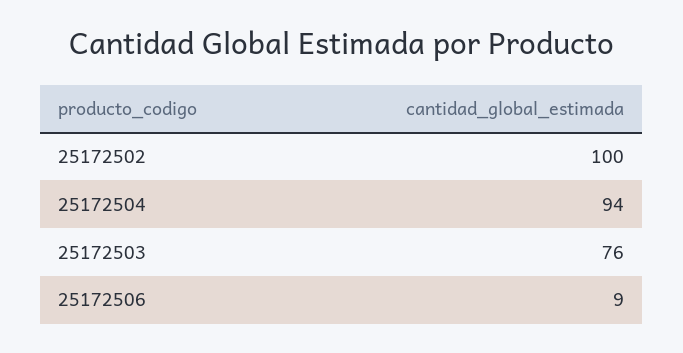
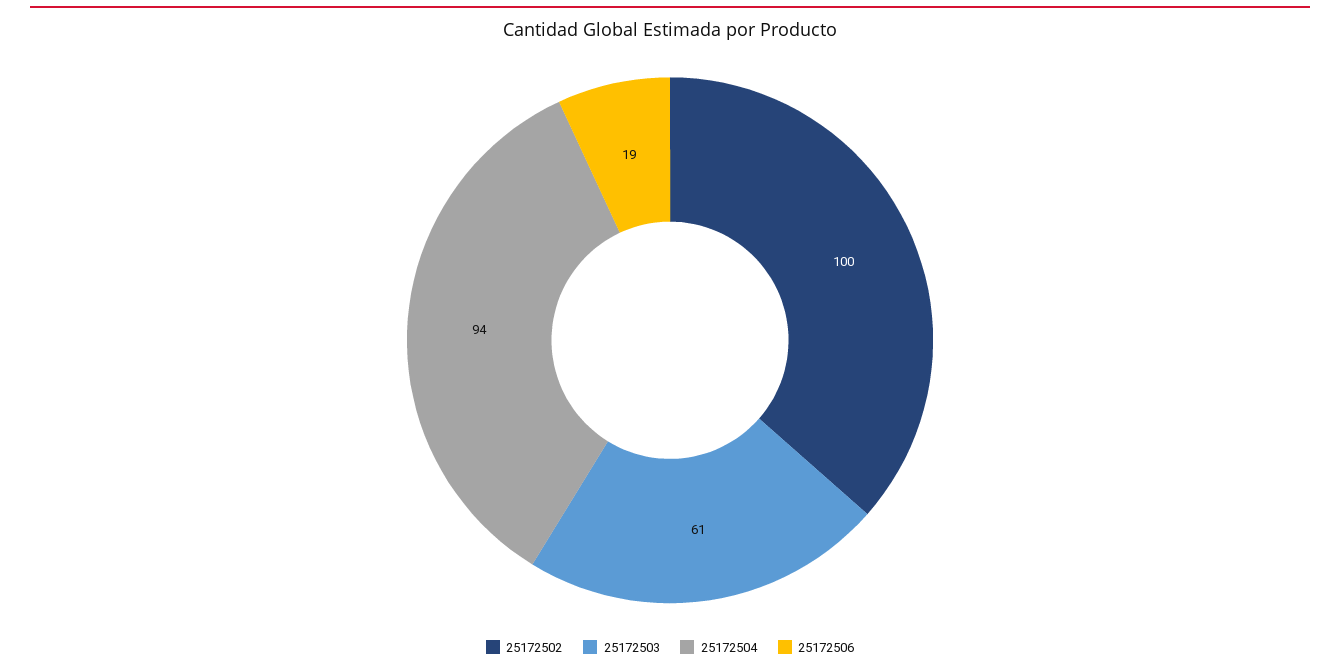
25172503: 76 -> 61
25172506: 9 -> 19

